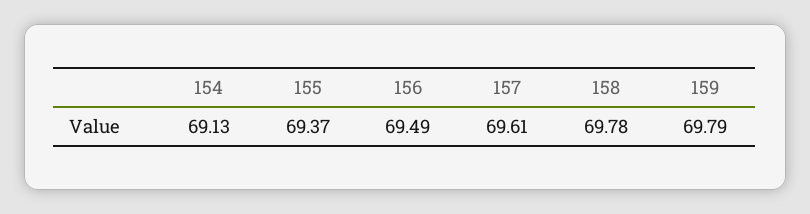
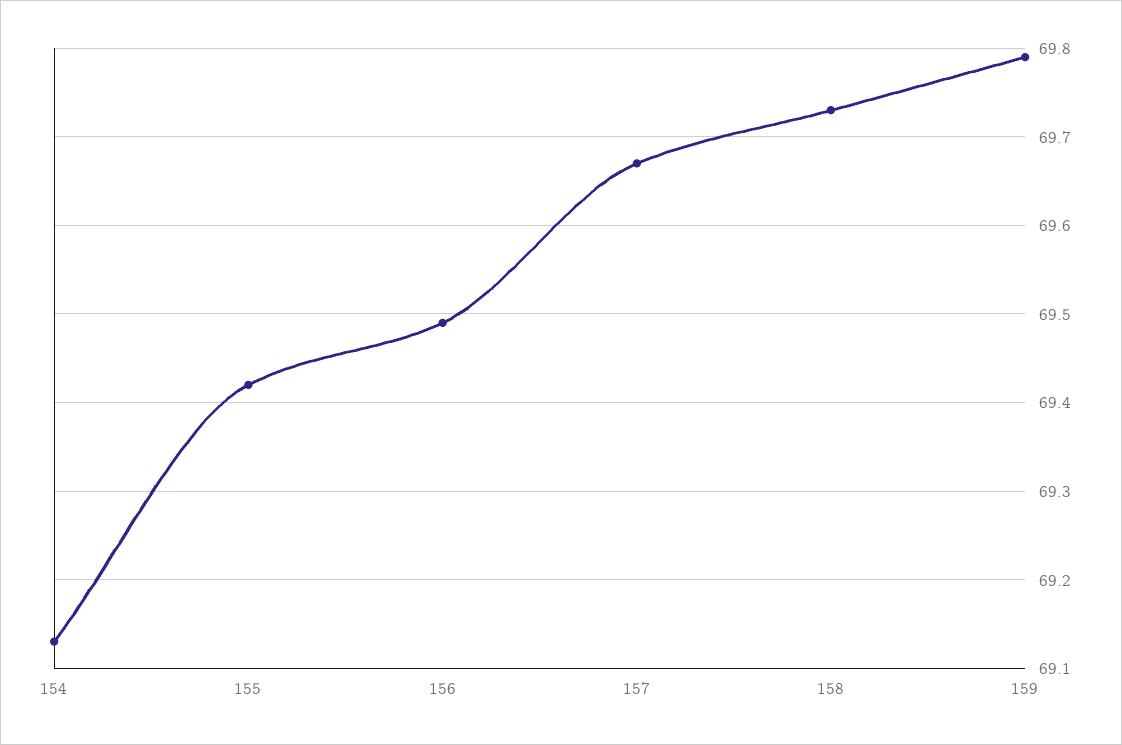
155: 69.37 -> 69.42
157: 69.61 -> 69.67
158: 69.78 -> 69.73

